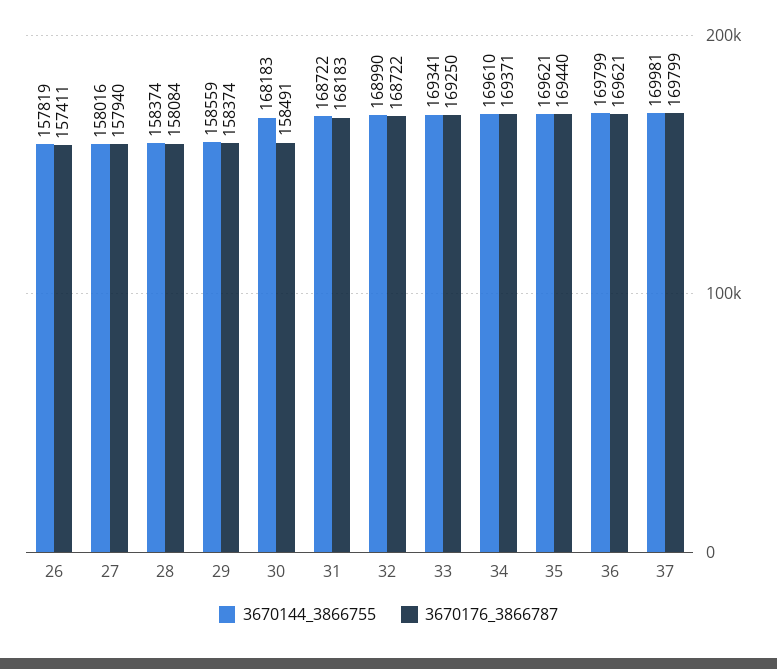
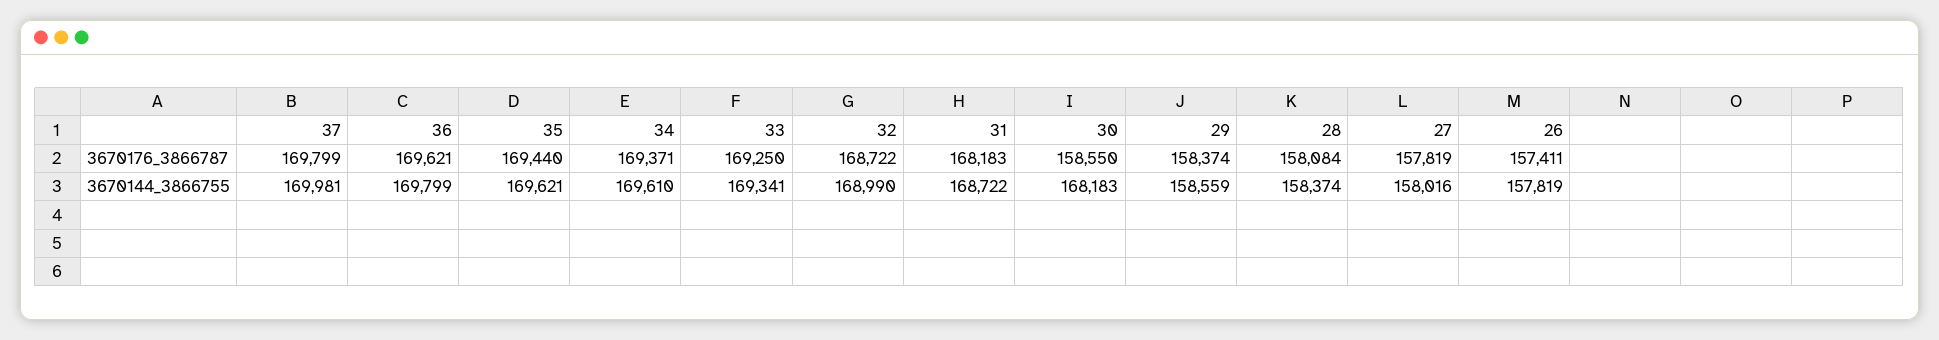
3670176_3866787, 27: 157940 -> 157819
3670176_3866787, 30: 158491 -> 158550

